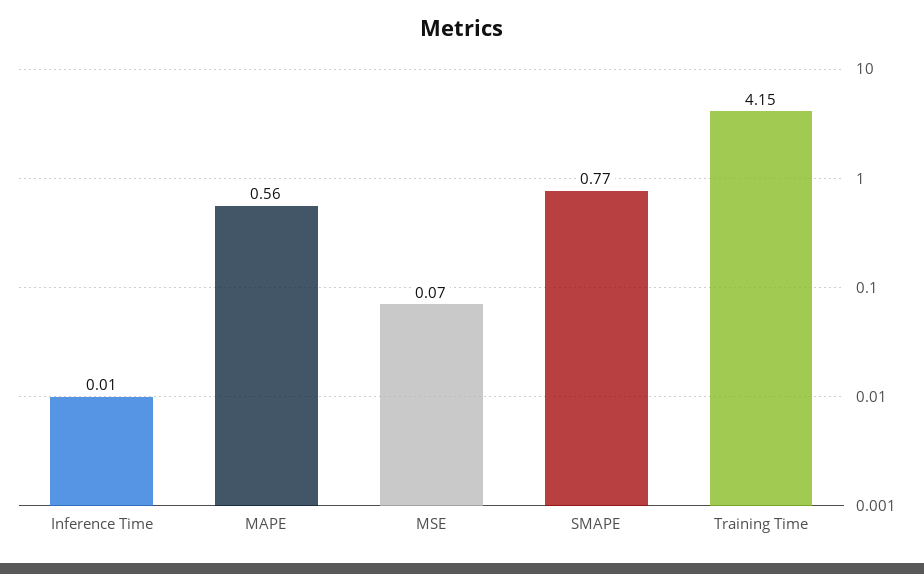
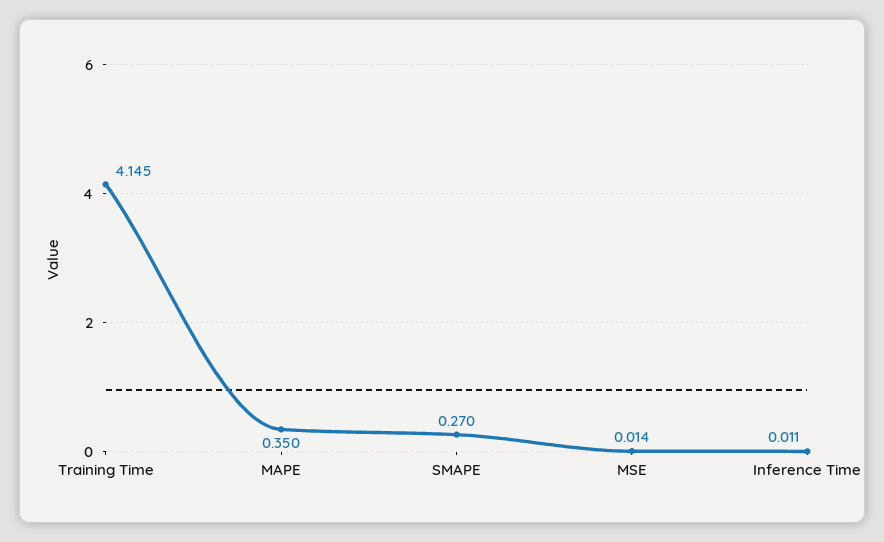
MAPE: 0.56 -> 0.35
MSE: 0.07 -> 0.014
SMAPE: 0.77 -> 0.27

